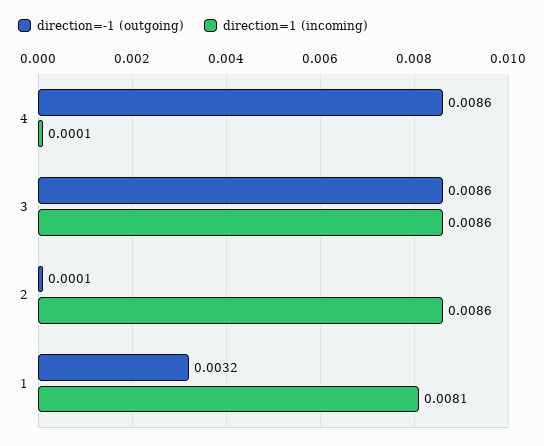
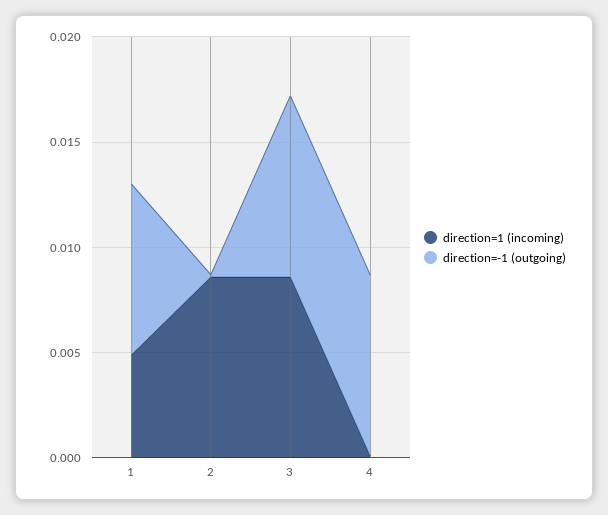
direction=-1 (outgoing), 1: 0.0032 -> 0.008
direction=1 (incoming), 1: 0.0081 -> 0.005

